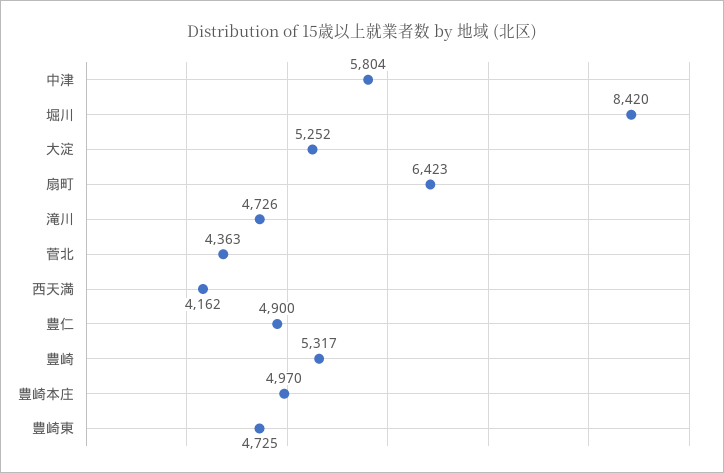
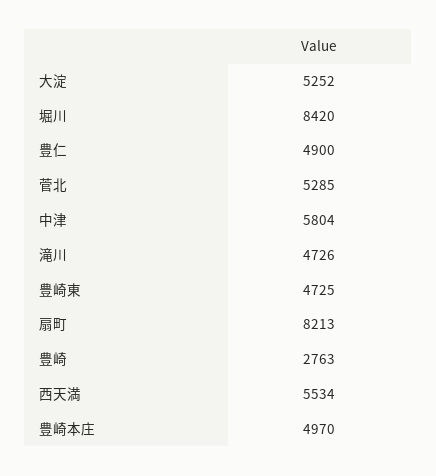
扇町: 6423 -> 8213
菅北: 4363 -> 5285
西天満: 4162 -> 5534
豊崎: 5317 -> 2763

